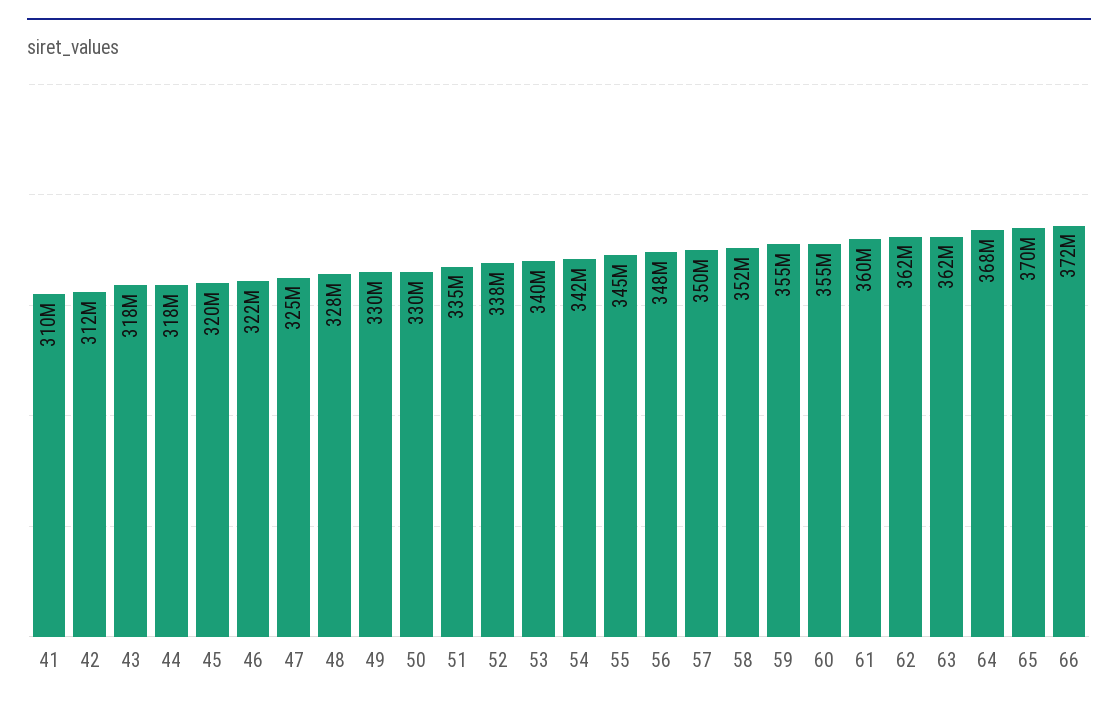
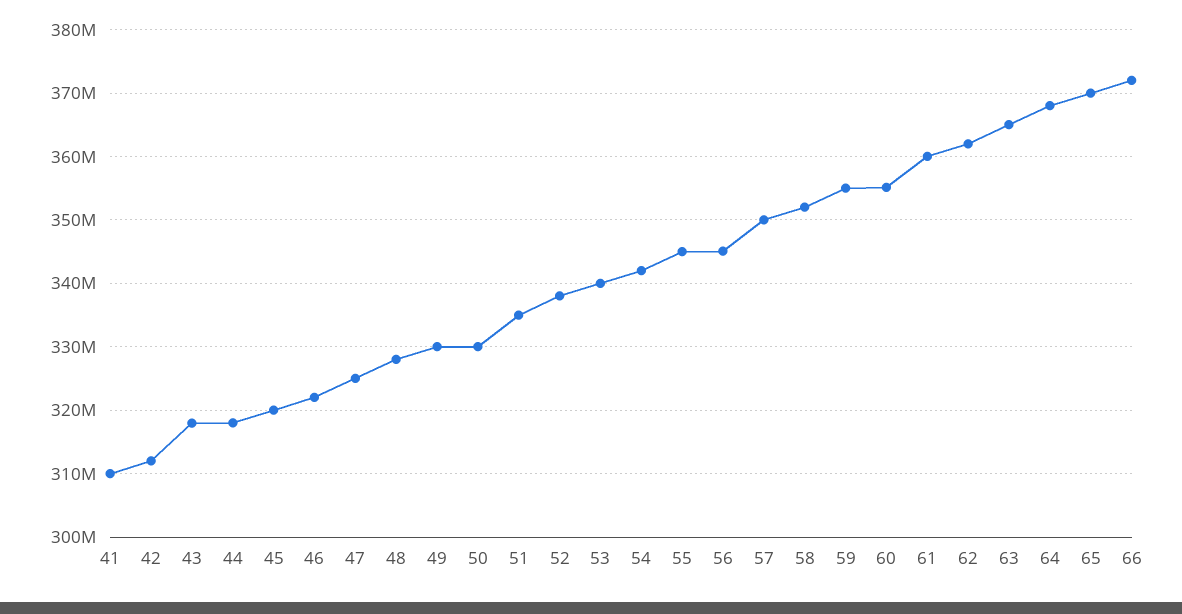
56: 348000000 -> 345000000
63: 362000000 -> 365000000

